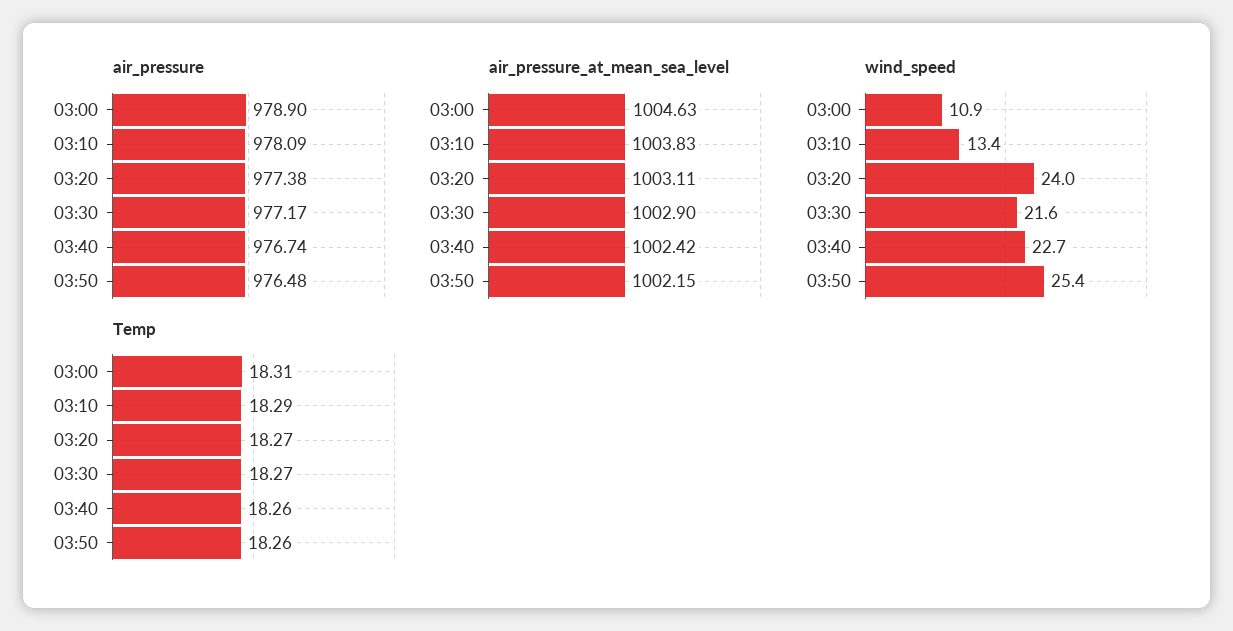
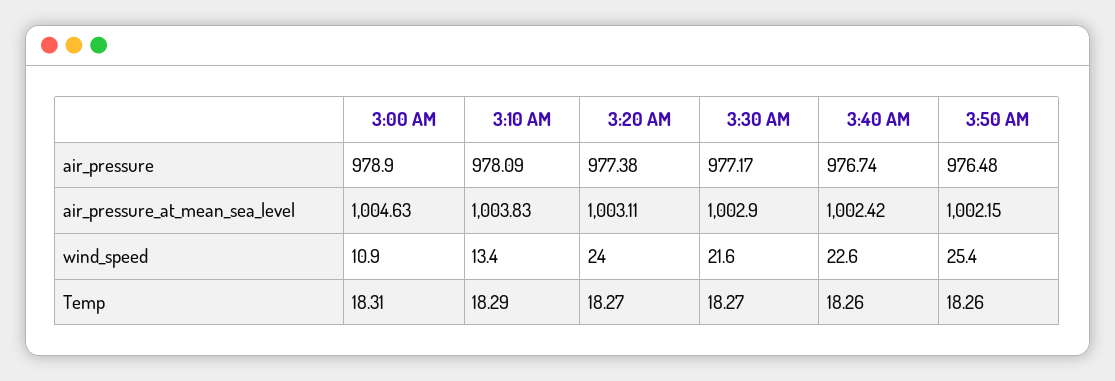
wind_speed, 03:40: 22.7 -> 22.6

